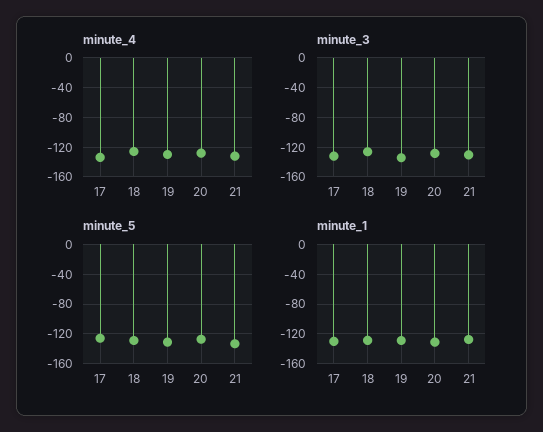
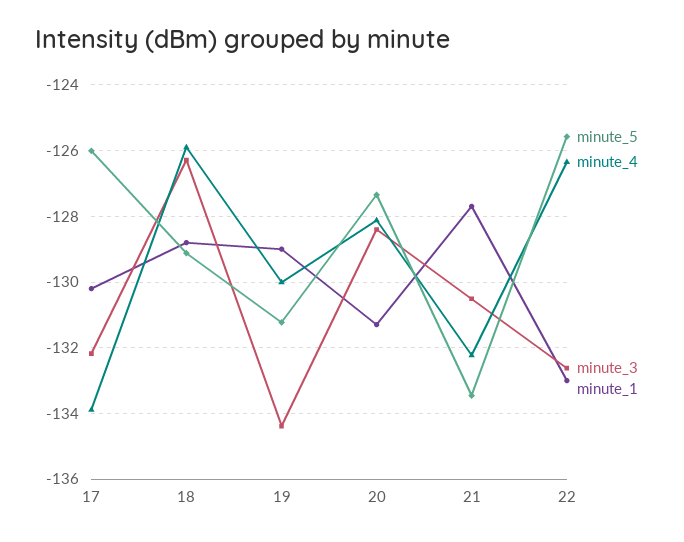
minute_5, 22: none -> -125.6
minute_4, 22: none -> -126.4
minute_3, 22: none -> -132.6
minute_1, 22: none -> -133

